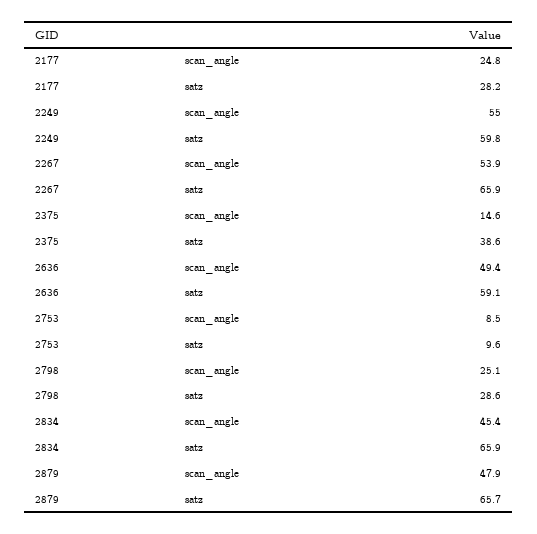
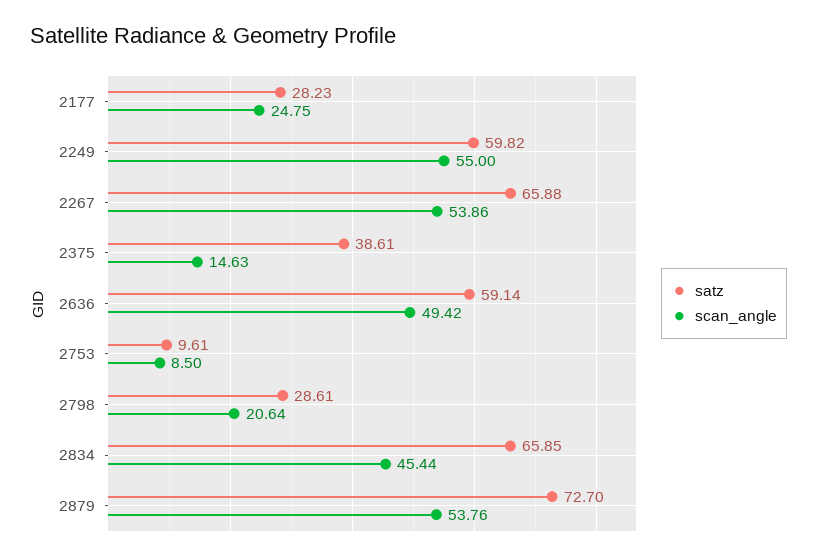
scan_angle, 2798: 25.1 -> 20.64
scan_angle, 2879: 47.9 -> 53.76
satz, 2879: 65.7 -> 72.7

